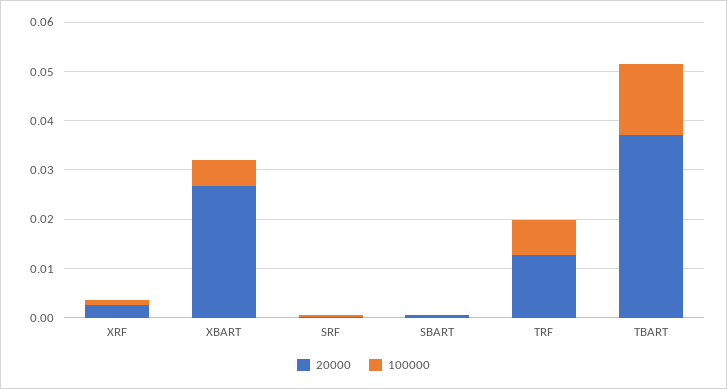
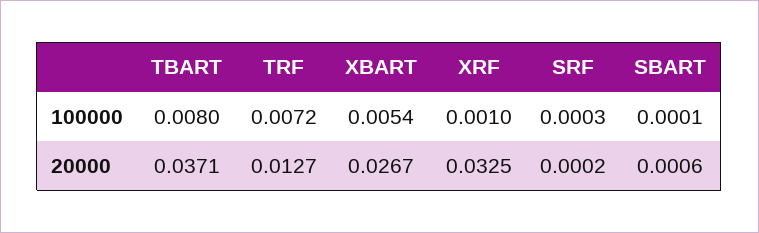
20000, XRF: 0.002 -> 0.0325
100000, TBART: 0.014 -> 0.008

